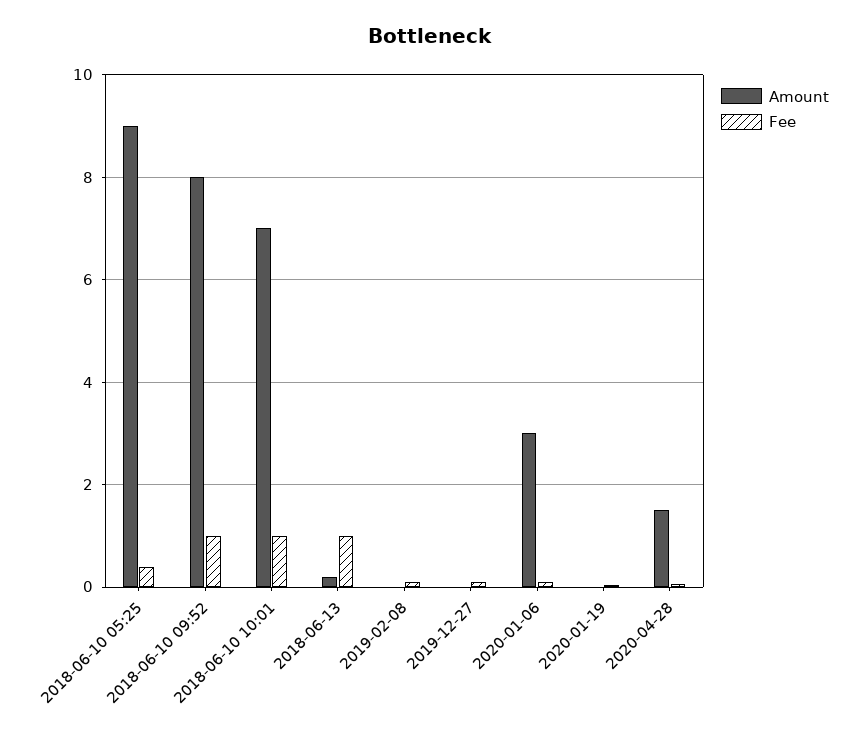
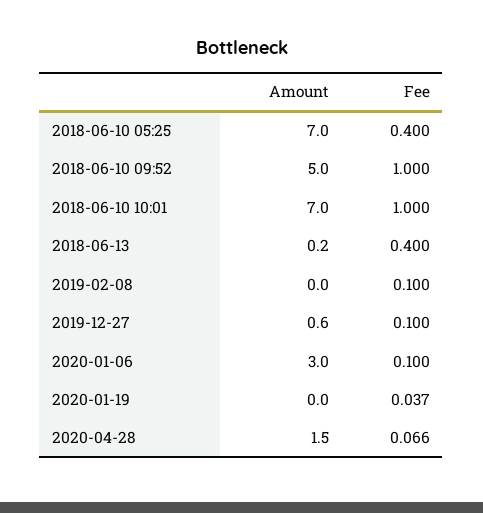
Amount, 2018-06-10 05:25: 9 -> 7
Amount, 2018-06-10 09:52: 8 -> 5
Fee, 2018-06-13: 1 -> 0.4
Amount, 2019-12-27: 0 -> 0.6

